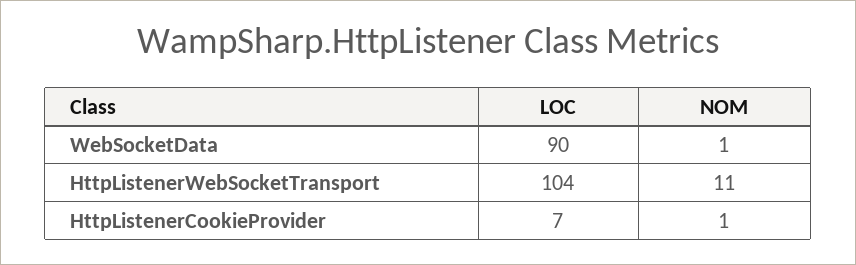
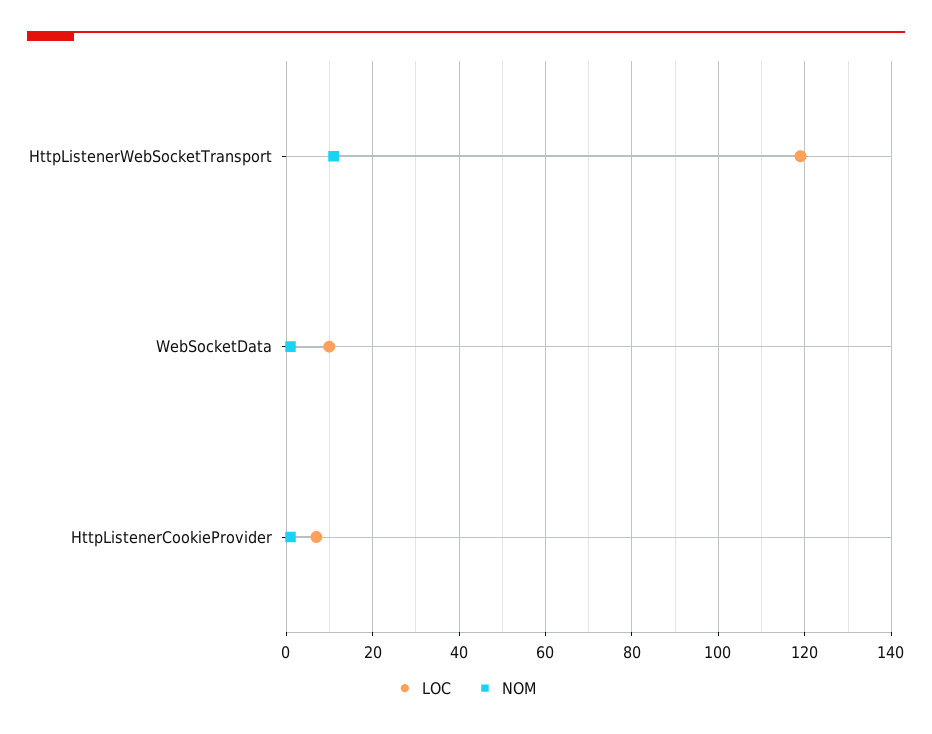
LOC, WebSocketData: 90 -> 10
LOC, HttpListenerWebSocketTransport: 104 -> 120

